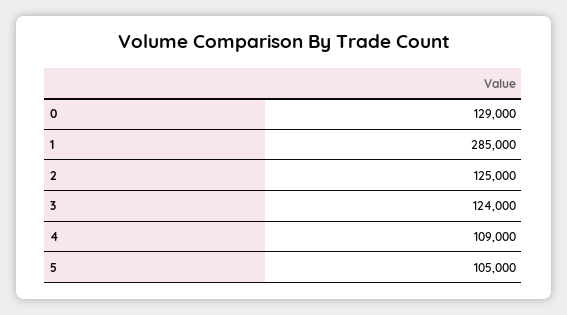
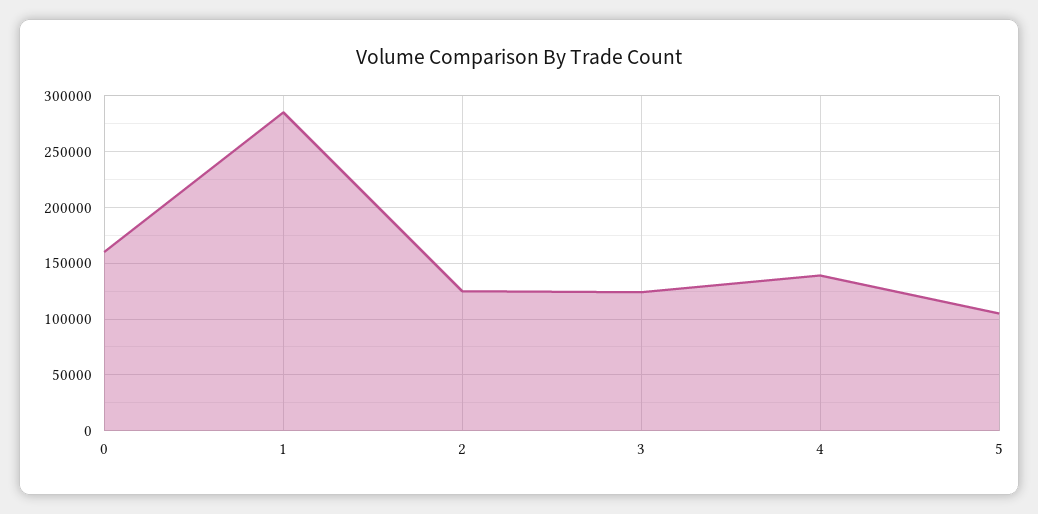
0: 129000 -> 160000
4: 109000 -> 140000

